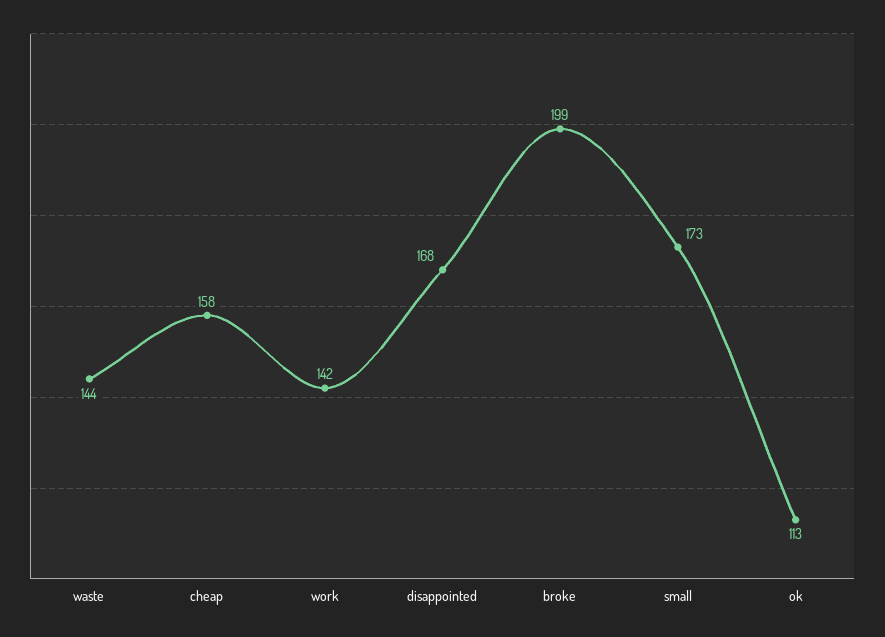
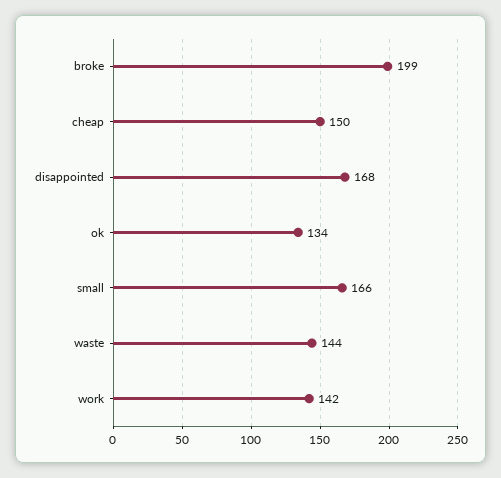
cheap: 158 -> 150
small: 173 -> 166
ok: 113 -> 134

